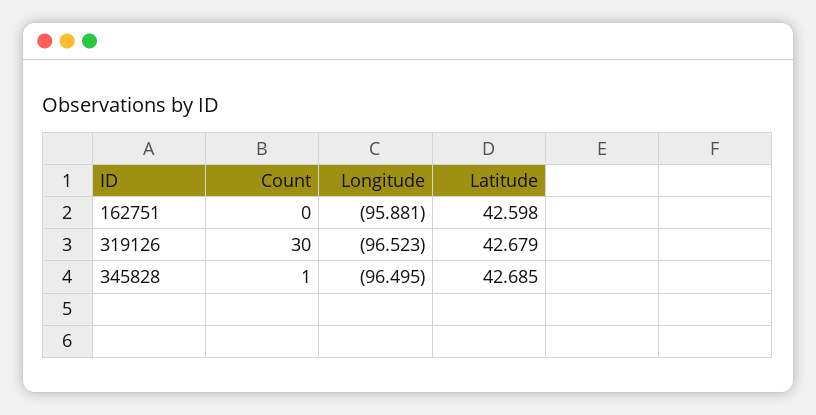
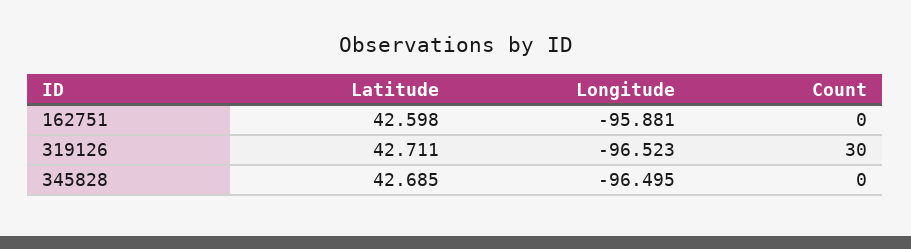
Latitude, 319126: 42.679 -> 42.711
Count, 345828: 1 -> 0

